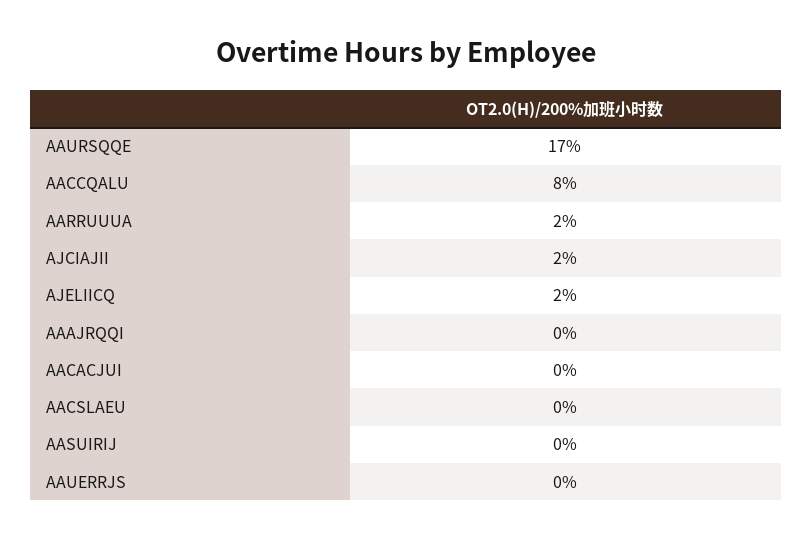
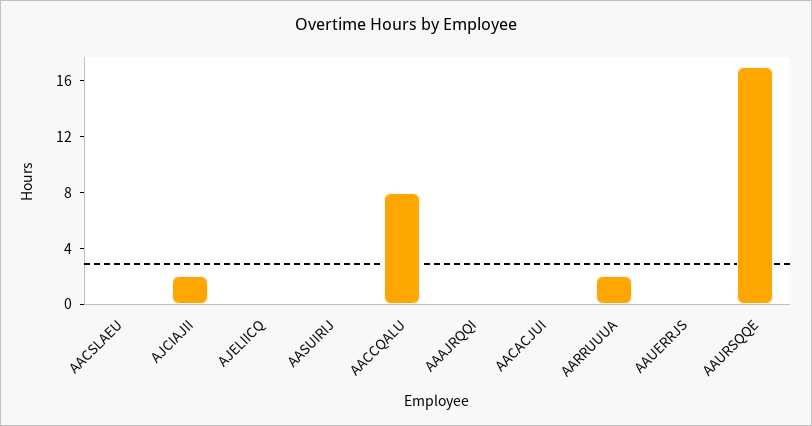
AJELIICQ: 2 -> 0

